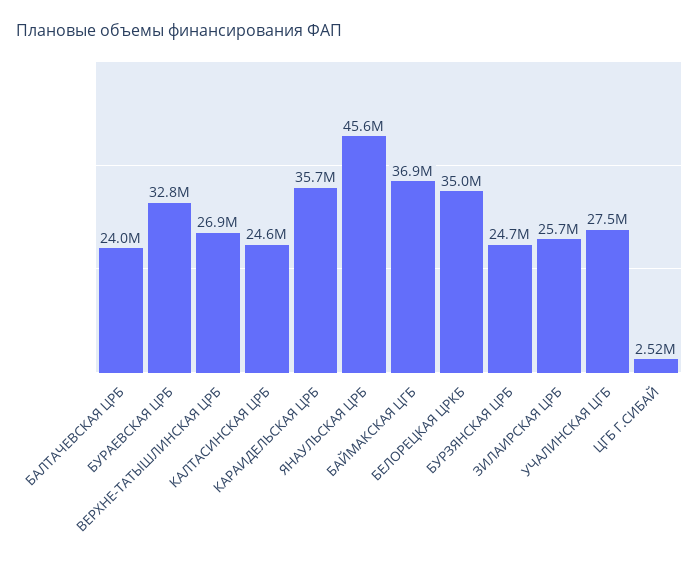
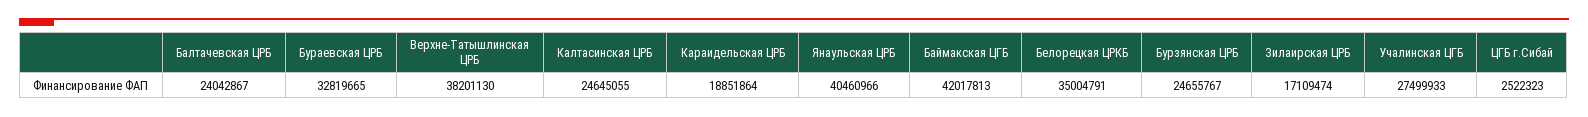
ВЕРХНЕ-ТАТЫШЛИНСКАЯ ЦРБ: 26900000 -> 38201130
КАРАИДЕЛЬСКАЯ ЦРБ: 35700000 -> 18851864
ЯНАУЛЬСКАЯ ЦРБ: 45600000 -> 40460966
БАЙМАКСКАЯ ЦГБ: 36900000 -> 42017813
ЗИЛАИРСКАЯ ЦРБ: 25700000 -> 17109474

